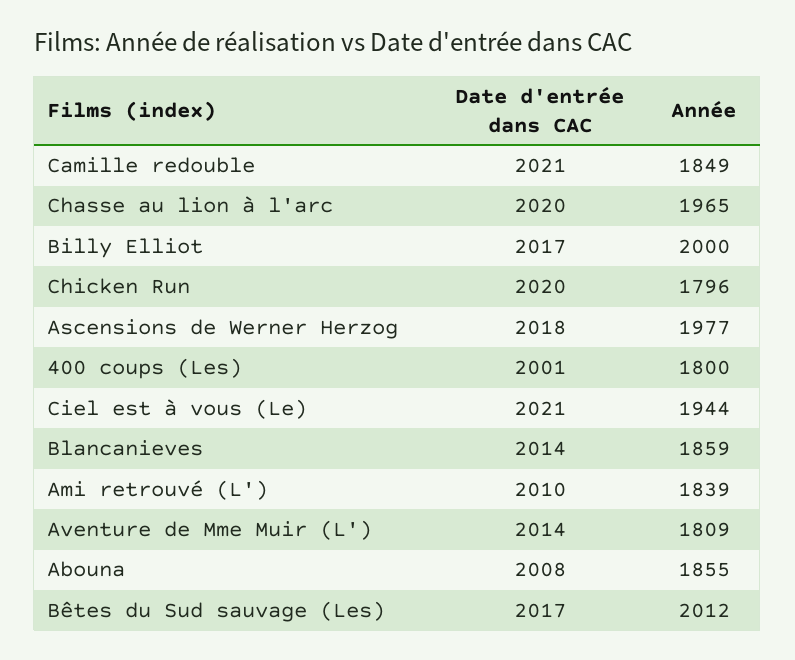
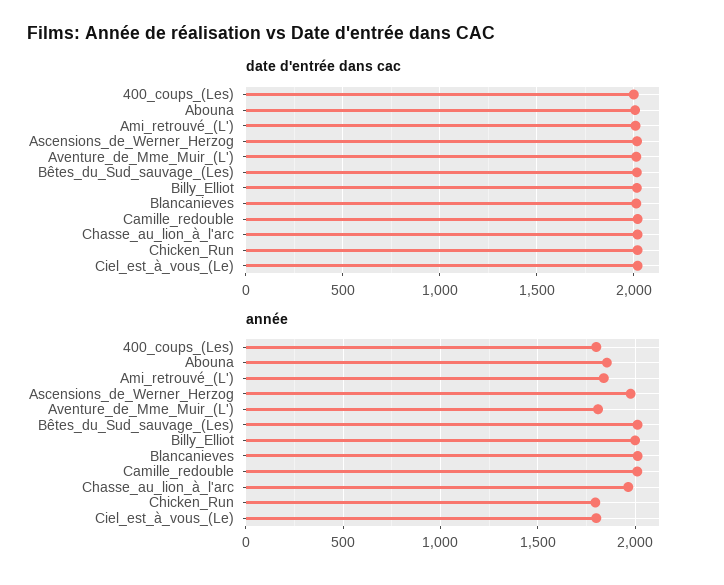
Année, Camille redouble: 1849 -> 2000
Année, Ciel est à vous (Le): 1944 -> 1800
Année, Blancanieves: 1859 -> 2000

